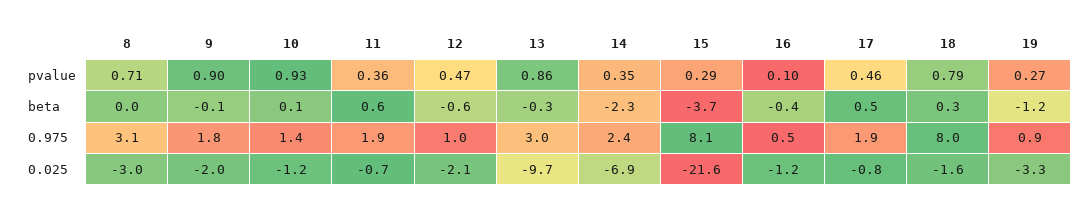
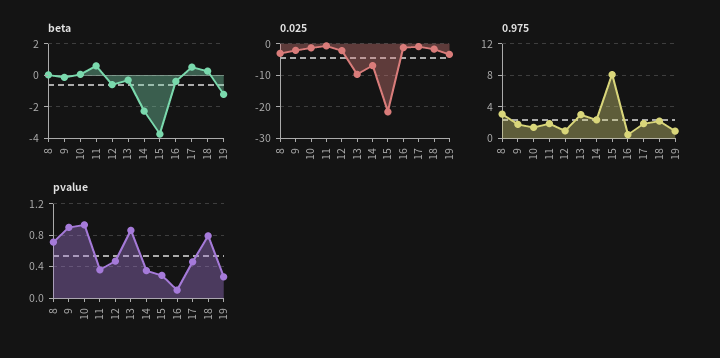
0.975, 18: 8 -> 2

